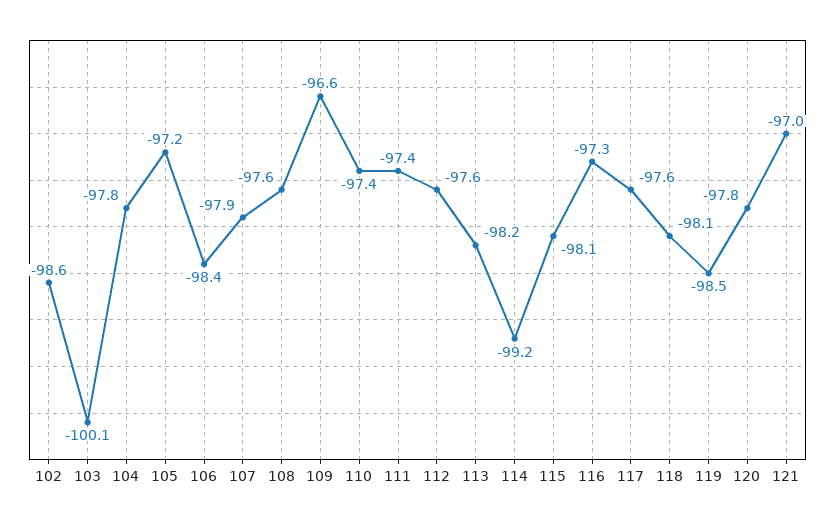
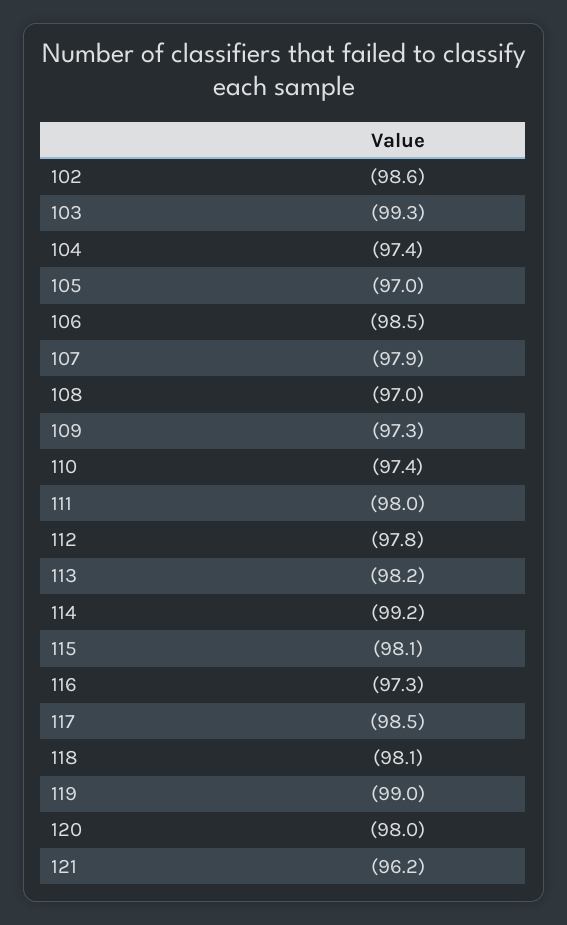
103: -100.1 -> -99.3
104: -97.8 -> -97.4
105: -97.2 -> -97
106: -98.4 -> -98.5
108: -97.6 -> -97
109: -96.6 -> -97.3
111: -97.4 -> -98
112: -97.6 -> -97.8
117: -97.6 -> -98.5
119: -98.5 -> -99
120: -97.8 -> -98
121: -97 -> -96.2

